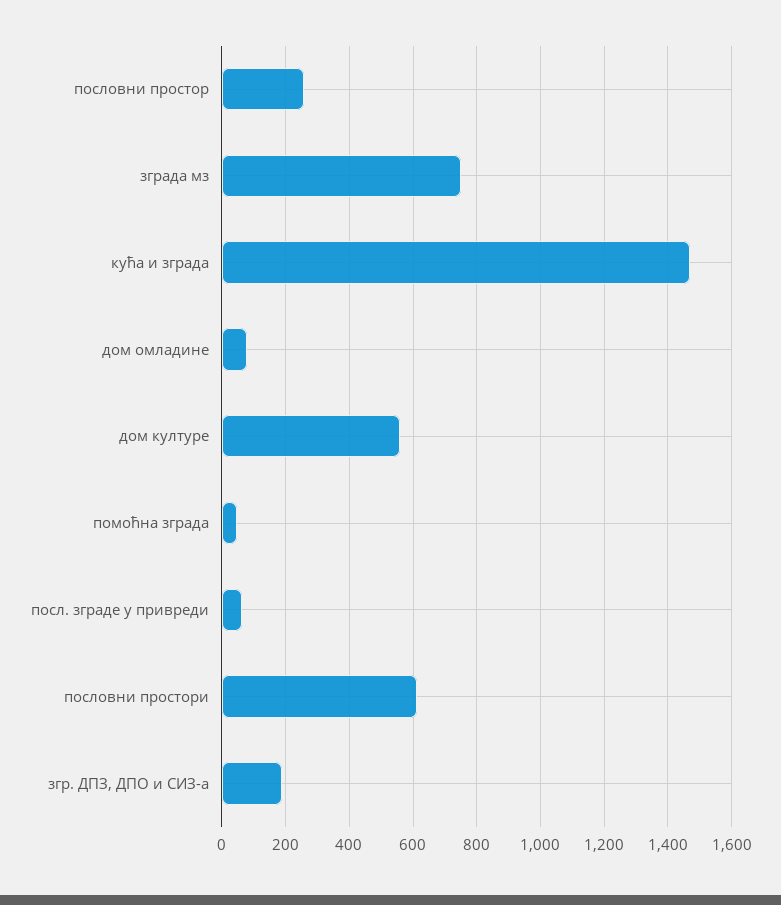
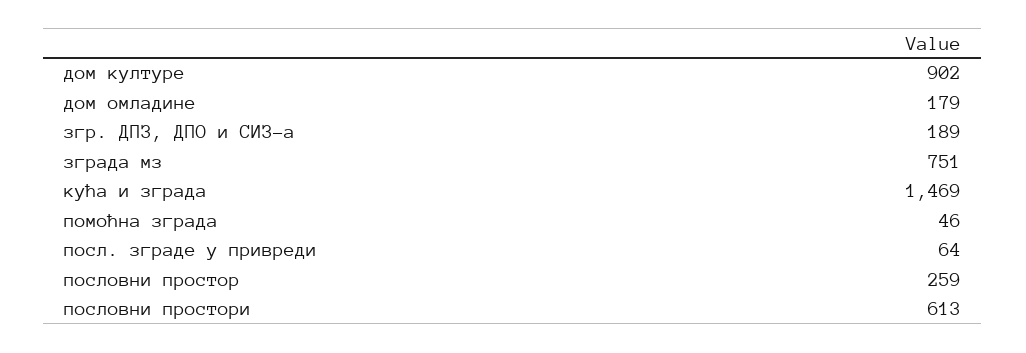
дом омладине: 80 -> 179
дом културе: 560 -> 902

